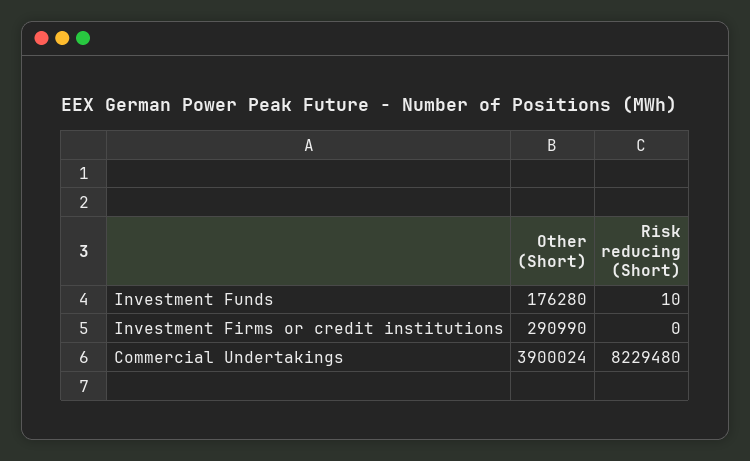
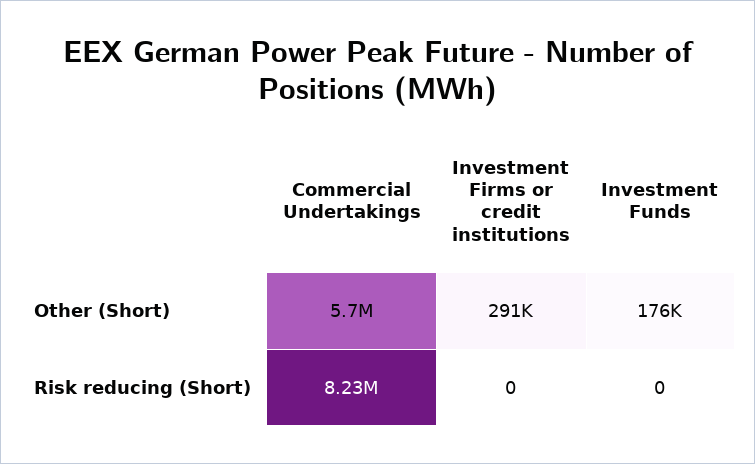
Risk reducing (Short), Investment Funds: 10 -> 0
Other (Short), Commercial Undertakings: 3900024 -> 5700000

